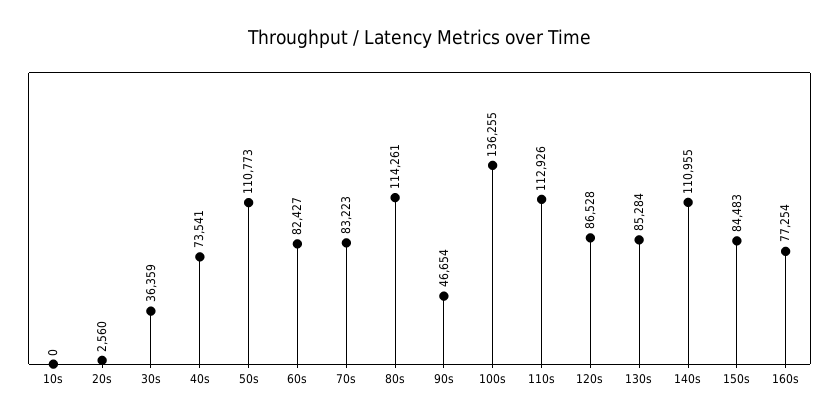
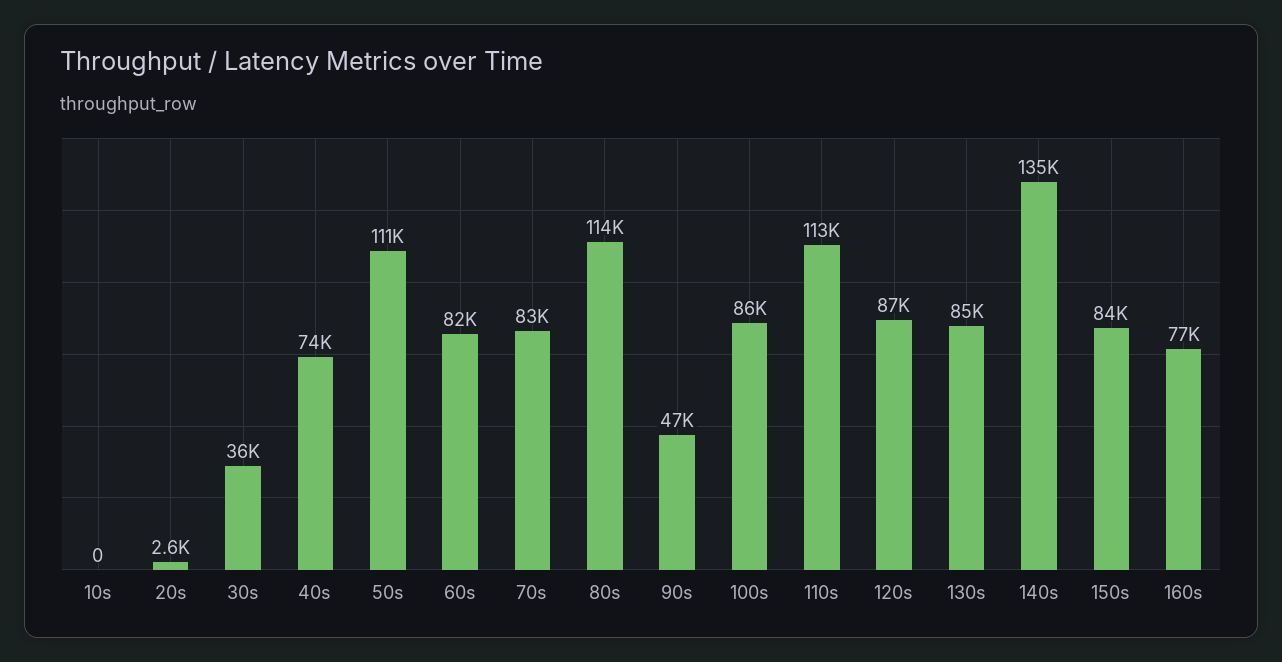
100s: 136255 -> 86000
140s: 110955 -> 135000

